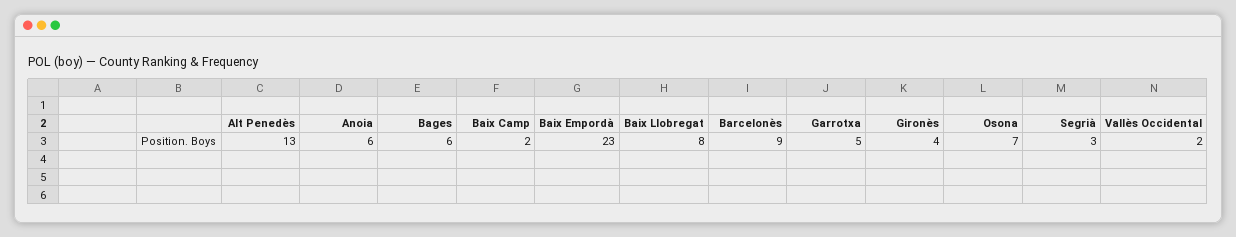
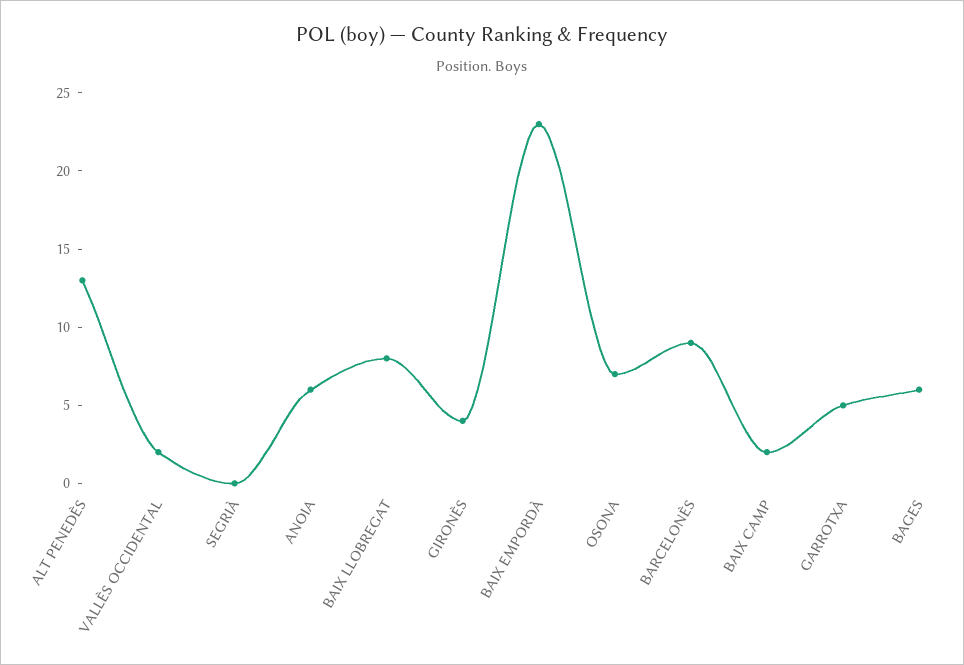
Segrià: 3 -> 0

